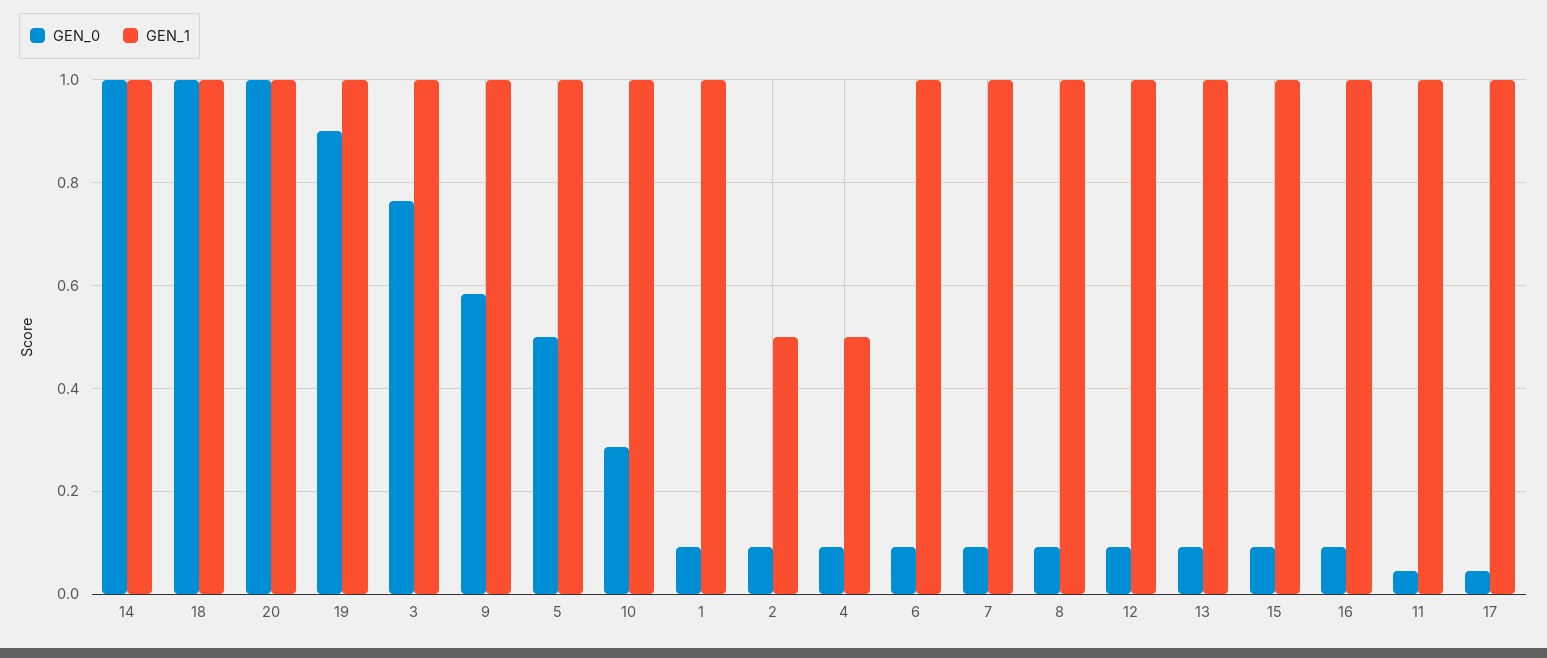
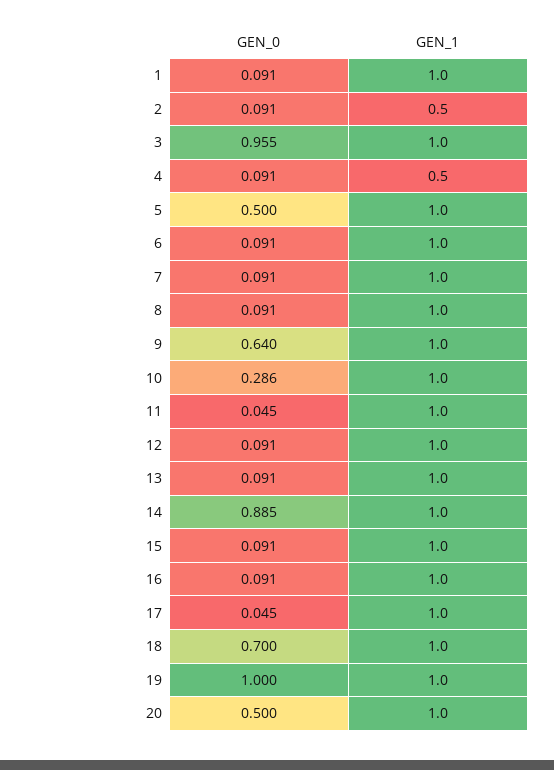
GEN_0, 14: 1 -> 0.885
GEN_0, 18: 1 -> 0.7
GEN_0, 20: 1 -> 0.5
GEN_0, 19: 0.9 -> 1
GEN_0, 3: 0.76 -> 0.955
GEN_0, 9: 0.58 -> 0.64

